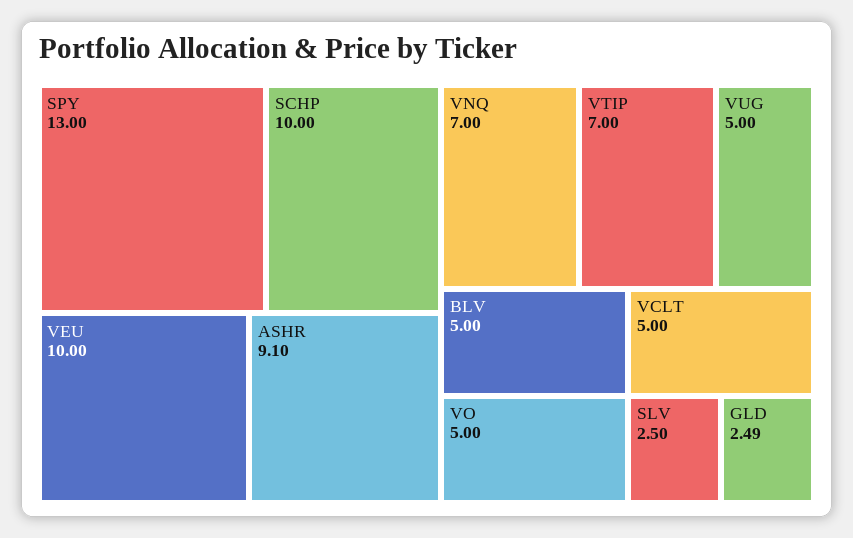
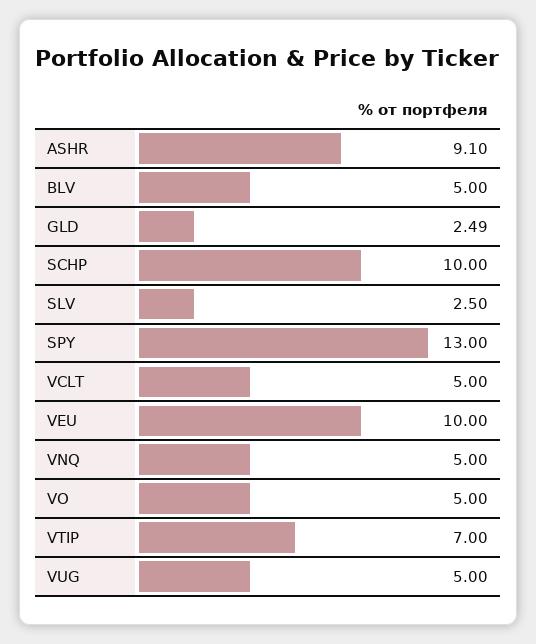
VNQ: 7 -> 5

